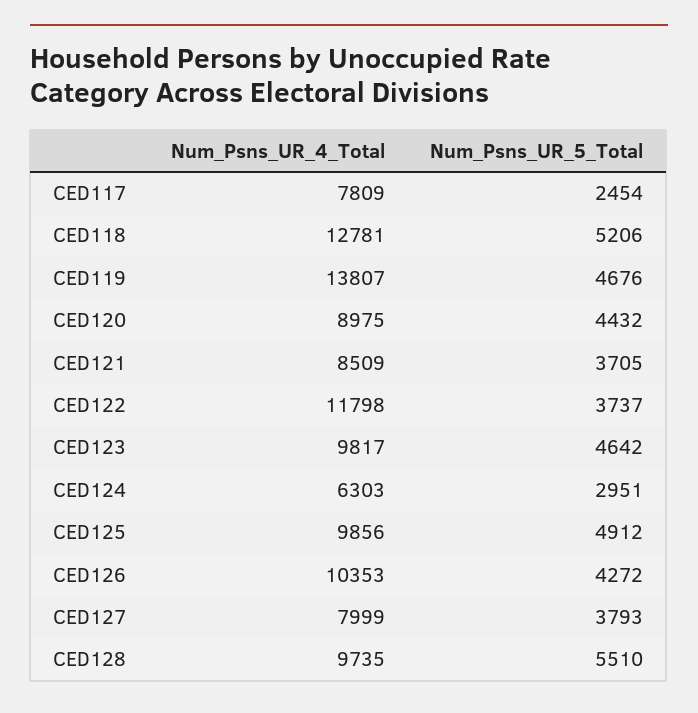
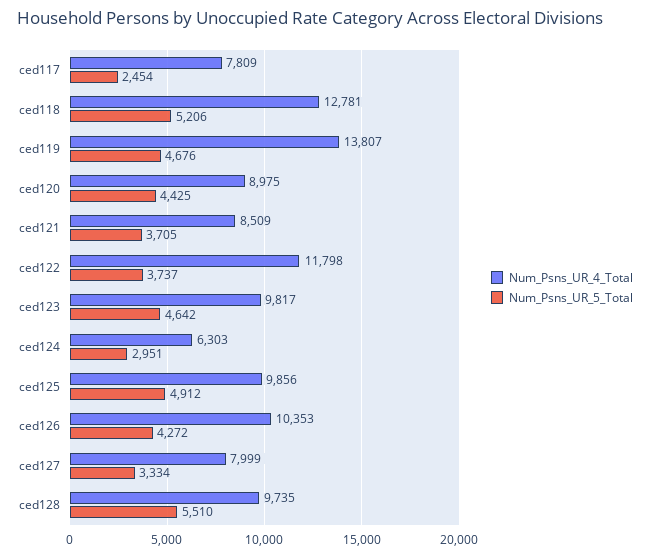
Num_Psns_UR_5_Total, CED120: 4432 -> 4425
Num_Psns_UR_5_Total, CED127: 3793 -> 3334

